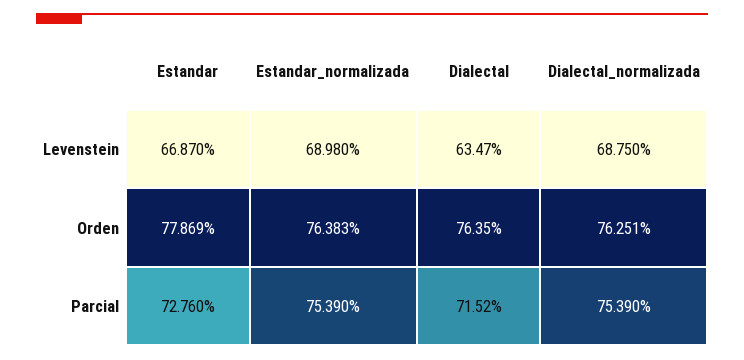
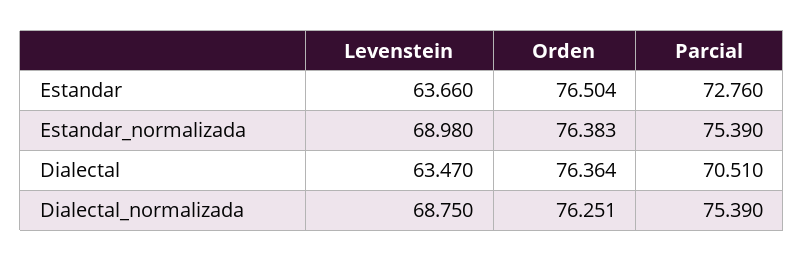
Estandar, Levenstein: 66.87 -> 63.66
Estandar, Orden: 77.869 -> 76.504
Dialectal, Orden: 76.35 -> 76.364
Dialectal, Parcial: 71.52 -> 70.51

